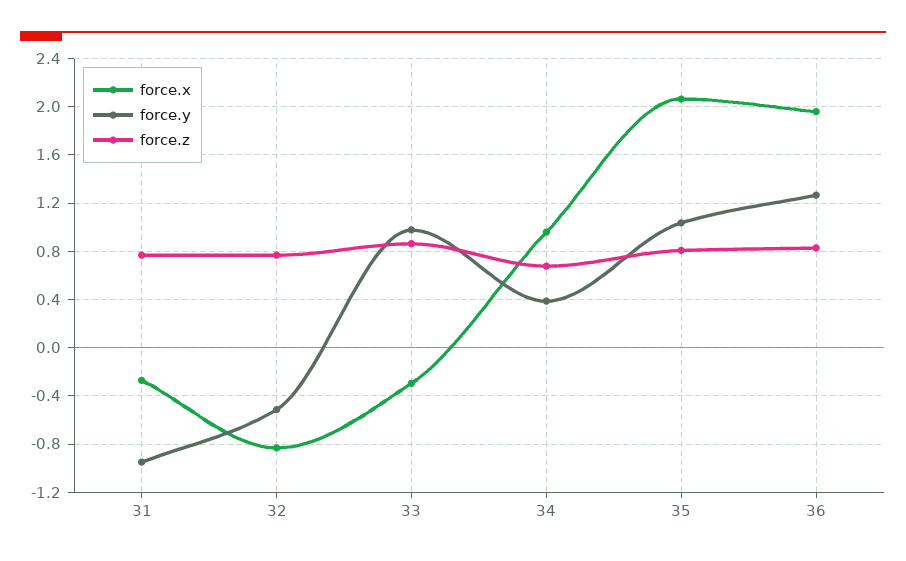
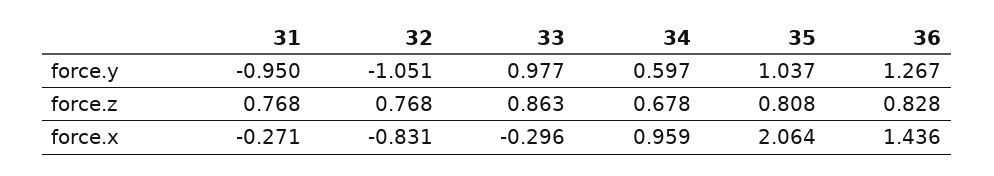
force.y, 32: -0.5 -> -1.051
force.y, 34: 0.4 -> 0.597
force.x, 36: 1.95 -> 1.436

